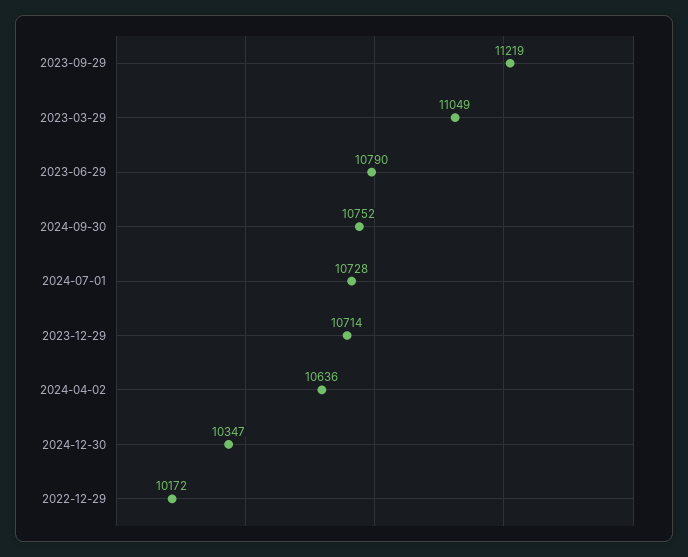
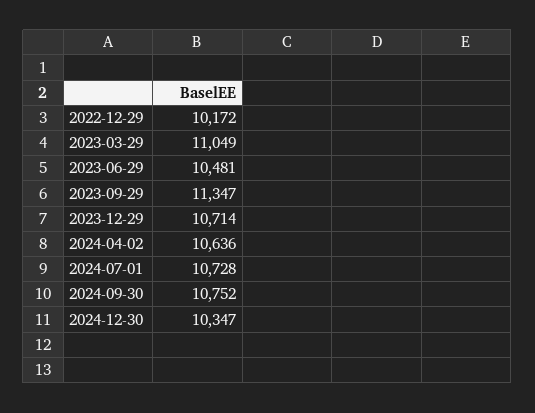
2023-09-29: 11219 -> 11347
2023-06-29: 10790 -> 10481

